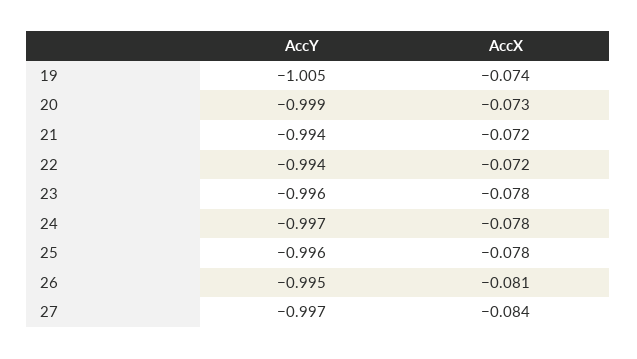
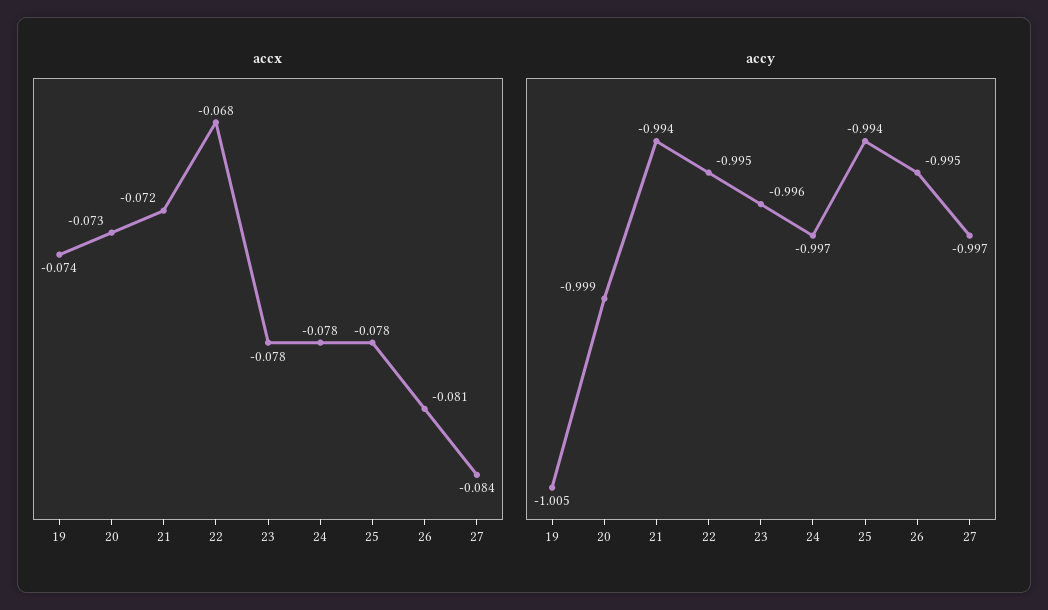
AccY, 22: -0.994 -> -0.995
AccX, 22: -0.072 -> -0.068
AccY, 25: -0.996 -> -0.994

